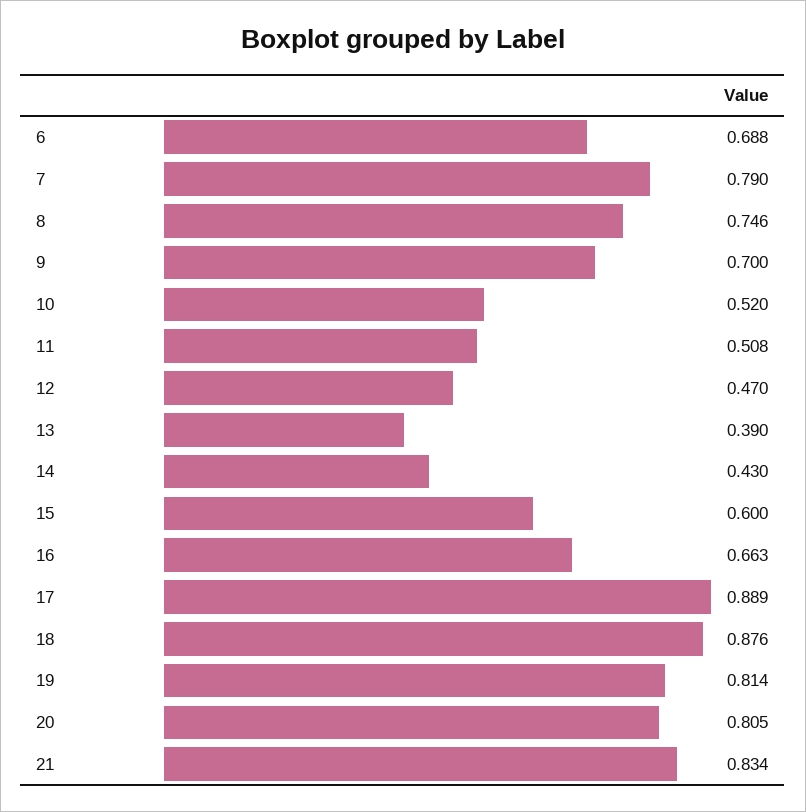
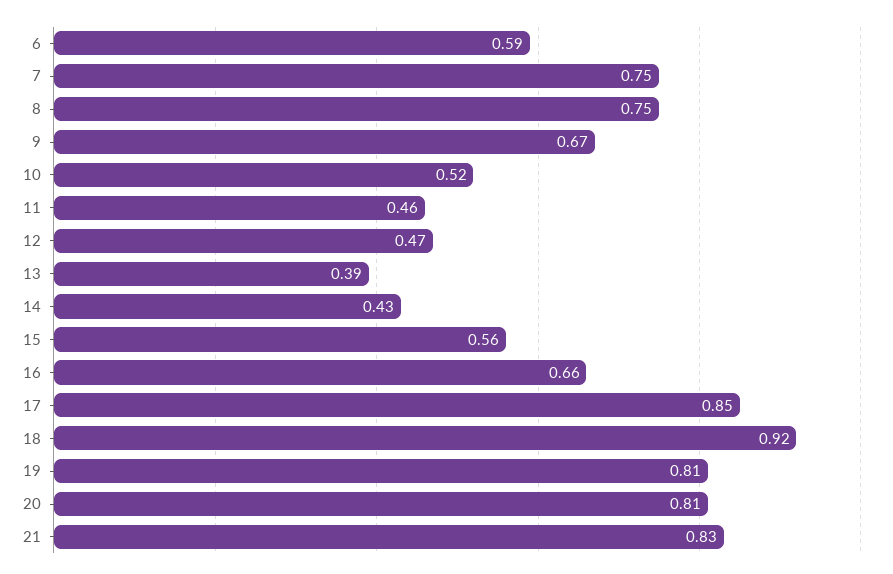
6: 0.688 -> 0.59
7: 0.79 -> 0.75
9: 0.7 -> 0.67
11: 0.508 -> 0.46
15: 0.6 -> 0.56
17: 0.889 -> 0.85
18: 0.876 -> 0.92

